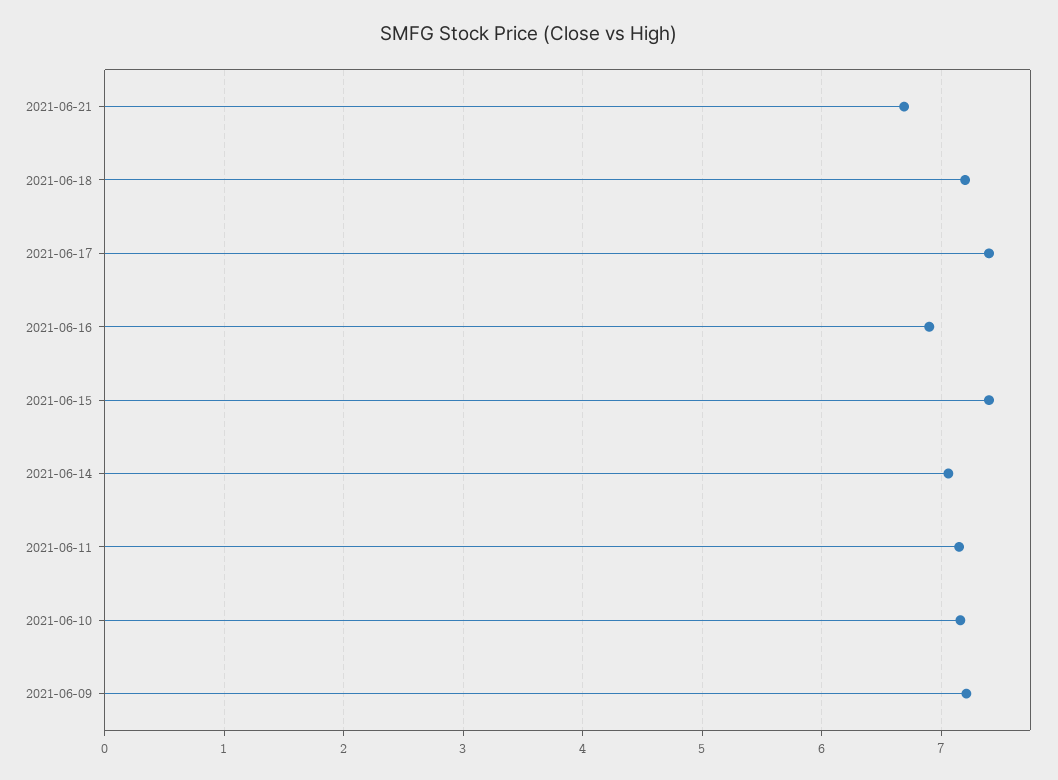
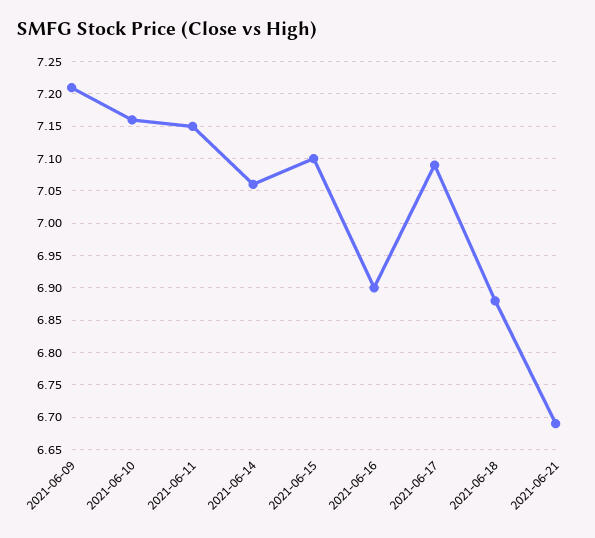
2021-06-18: 7.2 -> 6.88
2021-06-17: 7.4 -> 7.09
2021-06-15: 7.4 -> 7.1

